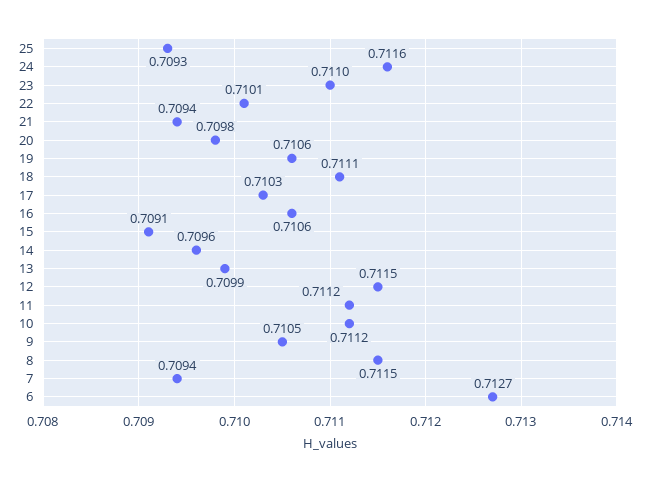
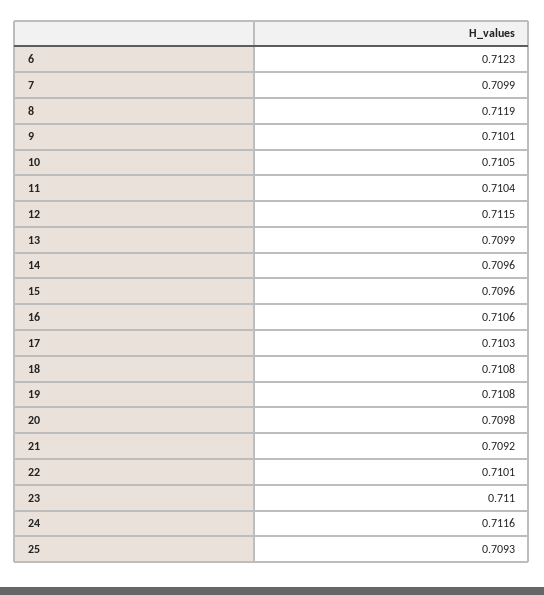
21: 0.7094 -> 0.7092
19: 0.7106 -> 0.7108
18: 0.7111 -> 0.7108
15: 0.7091 -> 0.7096
11: 0.7112 -> 0.7104
10: 0.7112 -> 0.7105
9: 0.7105 -> 0.7101
8: 0.7115 -> 0.7119
7: 0.7094 -> 0.7099
6: 0.7127 -> 0.7123

